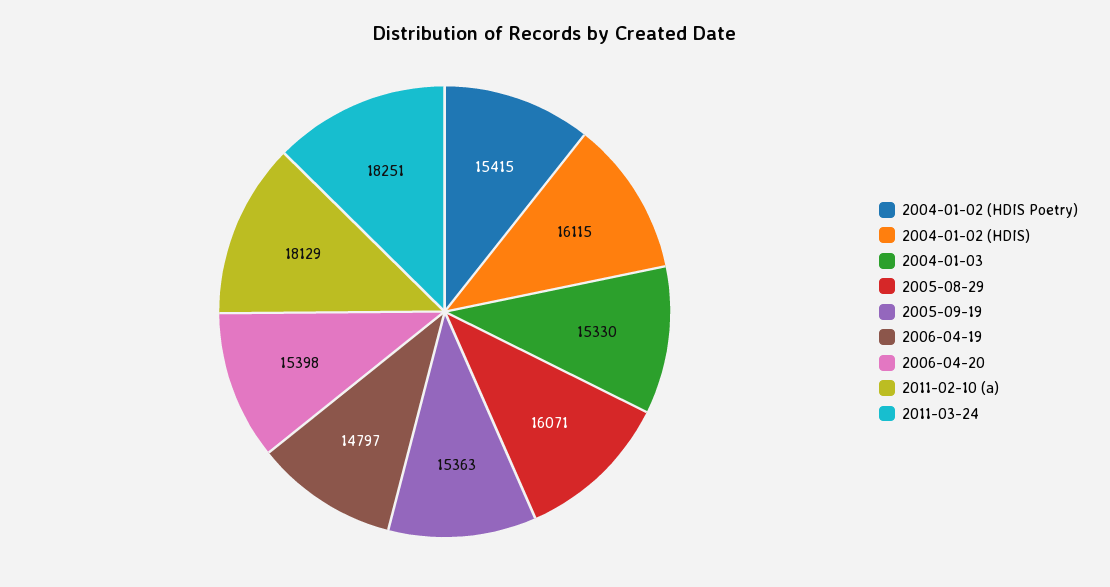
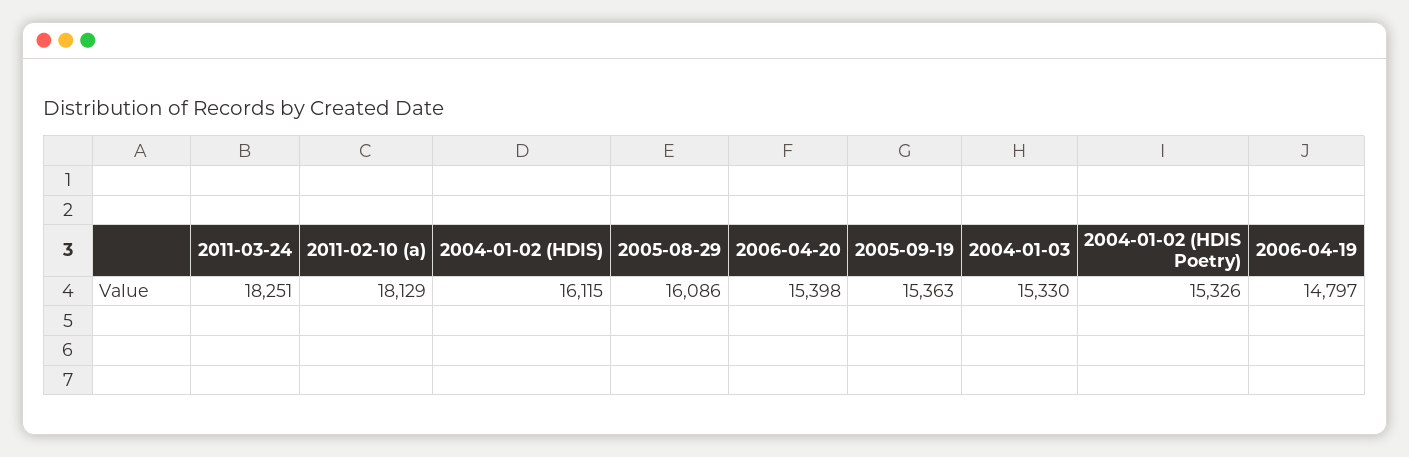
2004-01-02 (HDIS Poetry): 15415 -> 15326
2005-08-29: 16071 -> 16086

